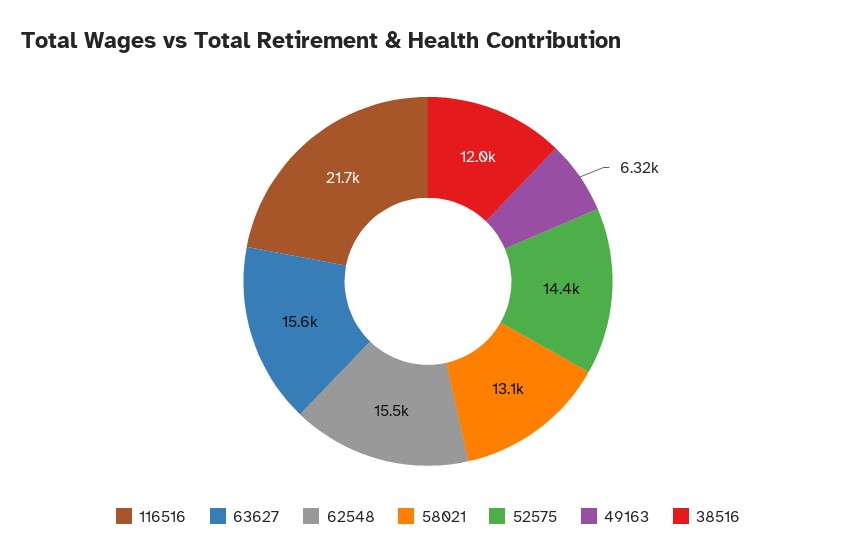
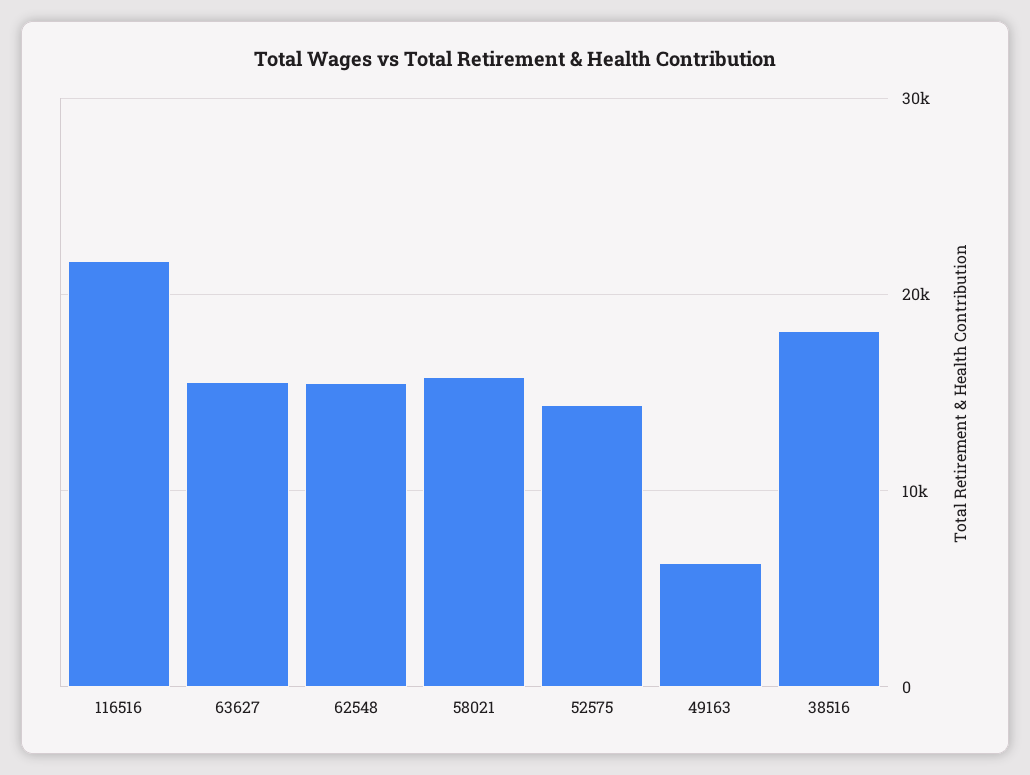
58021: 13100 -> 16000
38516: 12000 -> 18000

